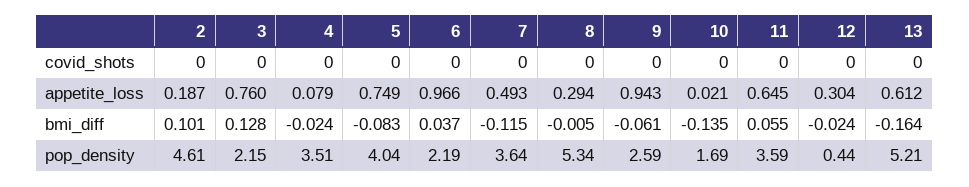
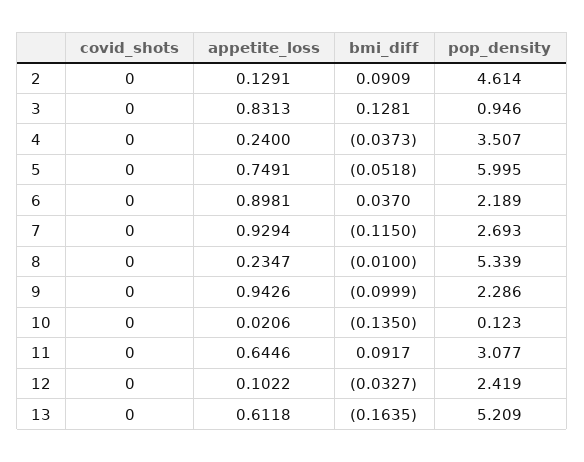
2, appetite_loss: 0.187 -> 0.1291
3, appetite_loss: 0.76 -> 0.8313
4, appetite_loss: 0.079 -> 0.24
6, appetite_loss: 0.966 -> 0.8981
7, appetite_loss: 0.493 -> 0.9294
8, appetite_loss: 0.294 -> 0.2347
12, appetite_loss: 0.304 -> 0.1022
2, bmi_diff: 0.101 -> 0.0909
4, bmi_diff: -0.024 -> -0.0373
5, bmi_diff: -0.083 -> -0.0518
8, bmi_diff: -0.005 -> -0.01
9, bmi_diff: -0.061 -> -0.0999
11, bmi_diff: 0.055 -> 0.0917
12, bmi_diff: -0.024 -> -0.0327
3, pop_density: 2.15 -> 0.946
5, pop_density: 4.04 -> 5.995
7, pop_density: 3.64 -> 2.693
9, pop_density: 2.59 -> 2.286
10, pop_density: 1.69 -> 0.123
11, pop_density: 3.59 -> 3.077
12, pop_density: 0.44 -> 2.419

